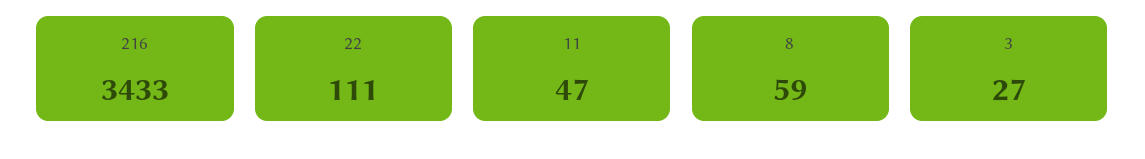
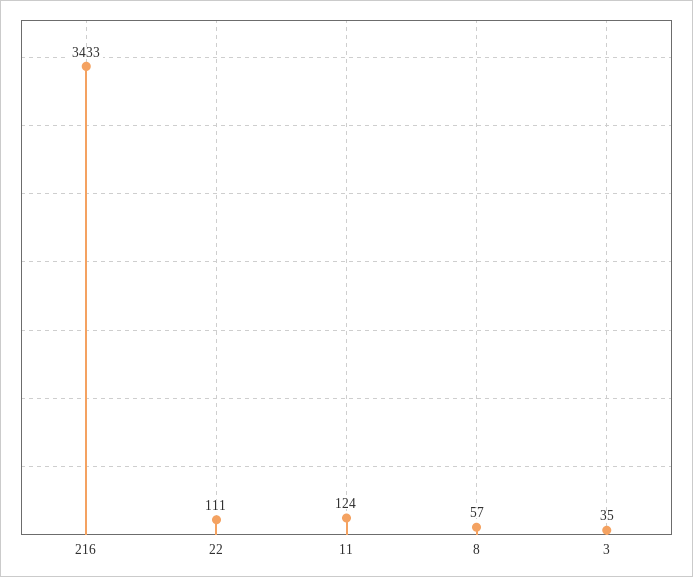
11: 47 -> 124
8: 59 -> 57
3: 27 -> 35

